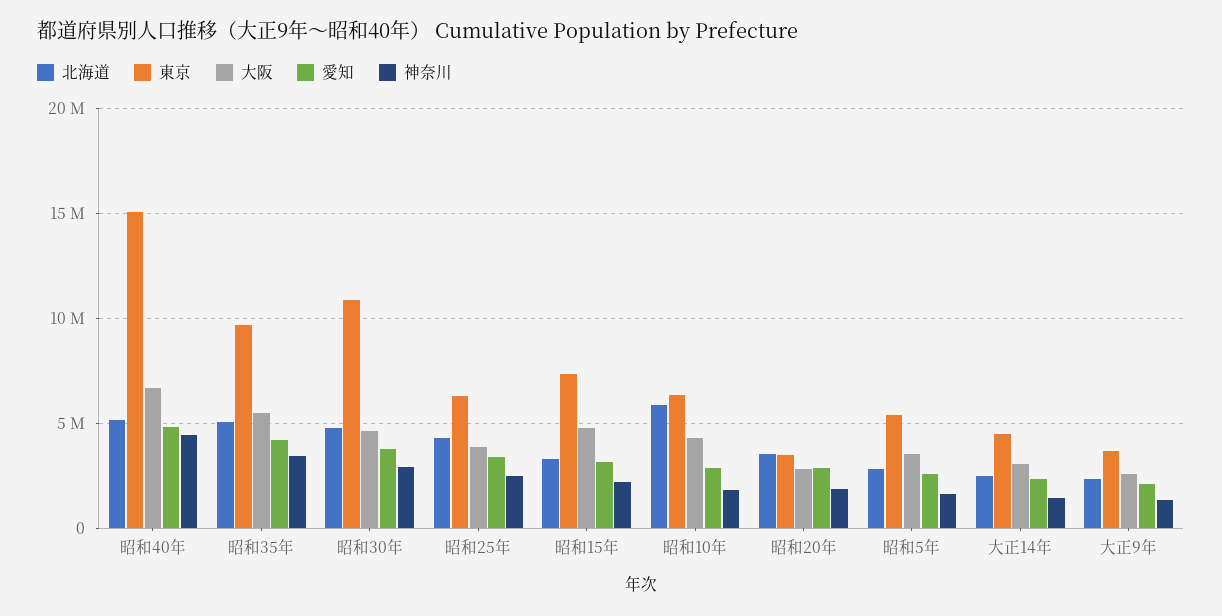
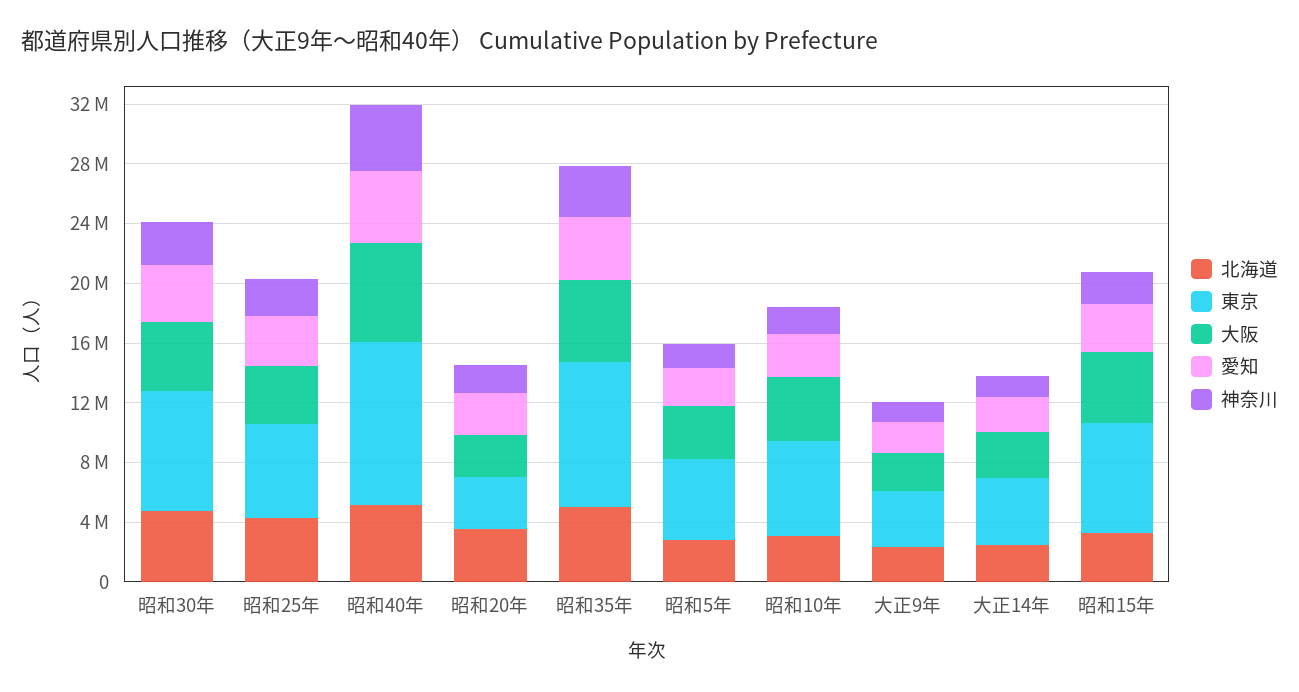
東京, 昭和40年: 15000000 -> 11000000
東京, 昭和30年: 11000000 -> 8000000
北海道, 昭和10年: 6000000 -> 3000000

